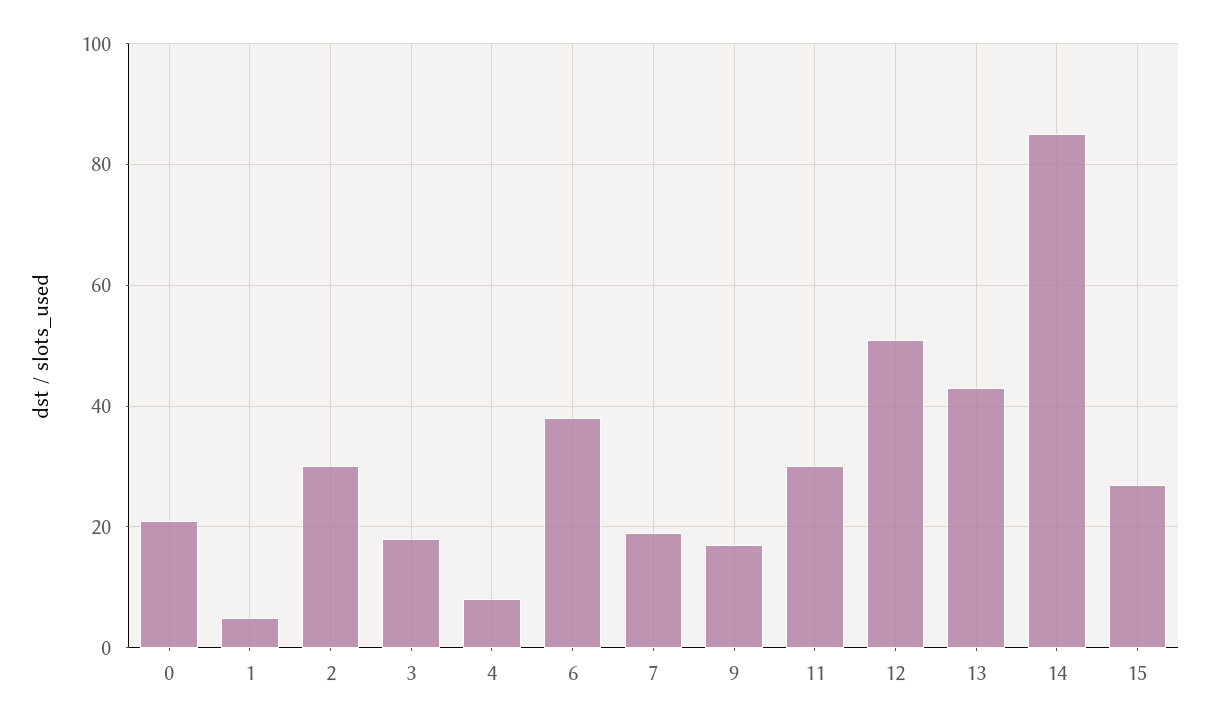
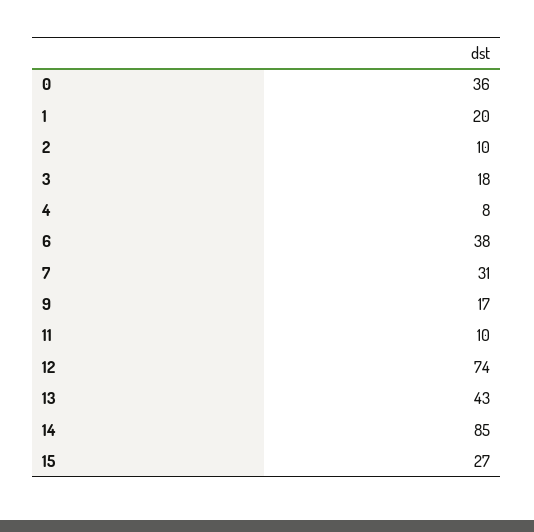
0: 20 -> 36
1: 5 -> 20
2: 30 -> 10
7: 20 -> 31
11: 30 -> 10
12: 50 -> 74

